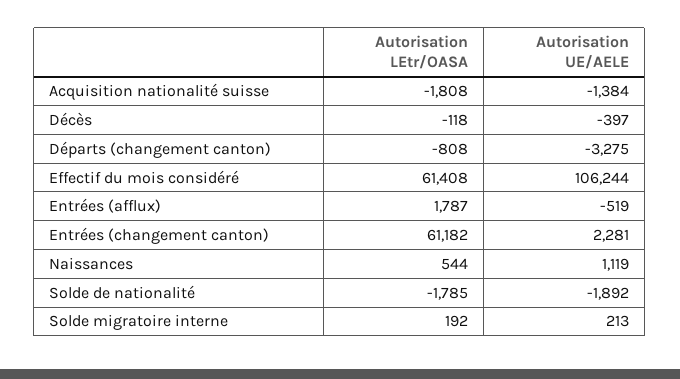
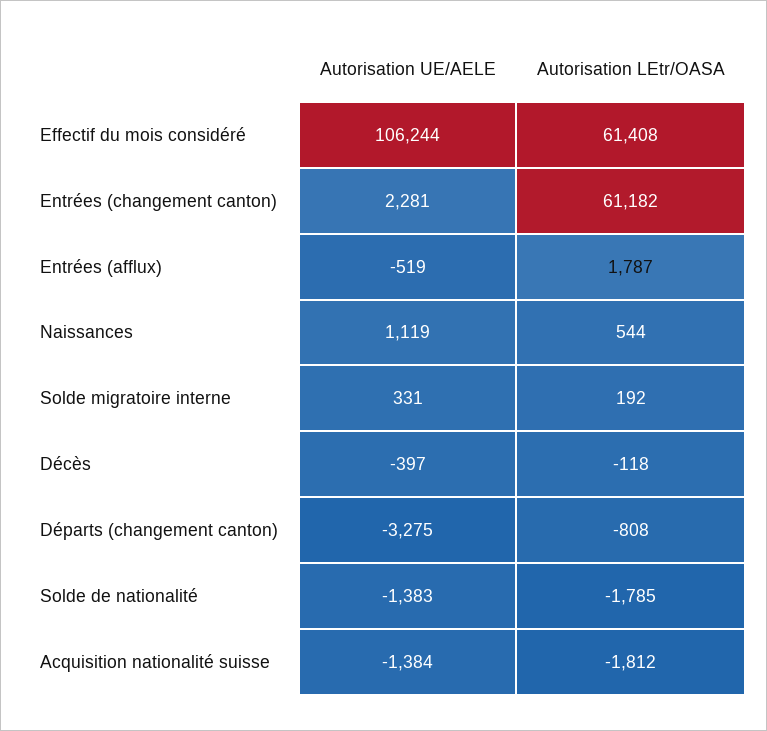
Autorisation LEtr/OASA, Acquisition nationalité suisse: -1808 -> -1812
Autorisation UE/AELE, Solde de nationalité: -1892 -> -1383
Autorisation UE/AELE, Solde migratoire interne: 213 -> 331

